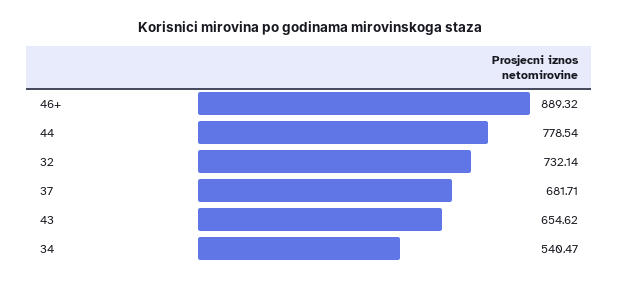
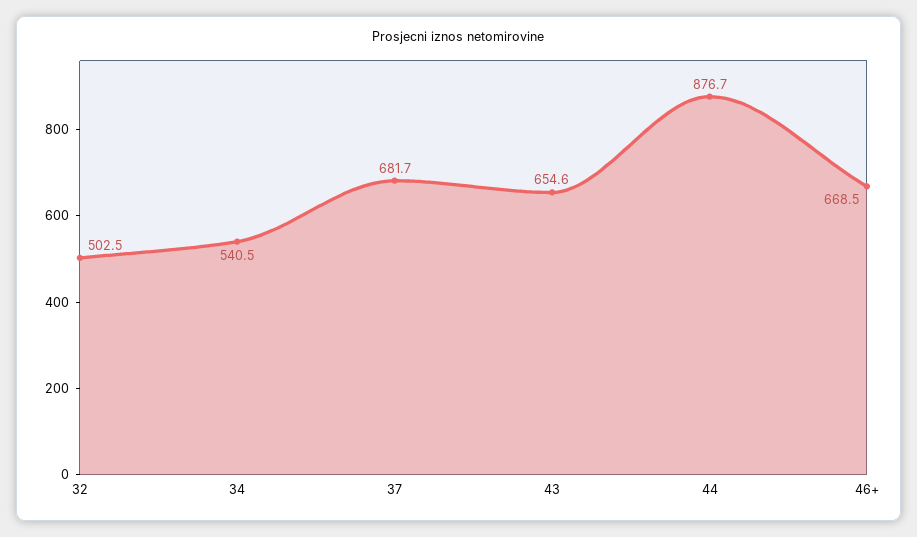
46+: 889.32 -> 668.5
44: 778.54 -> 876.7
32: 732.14 -> 502.5

